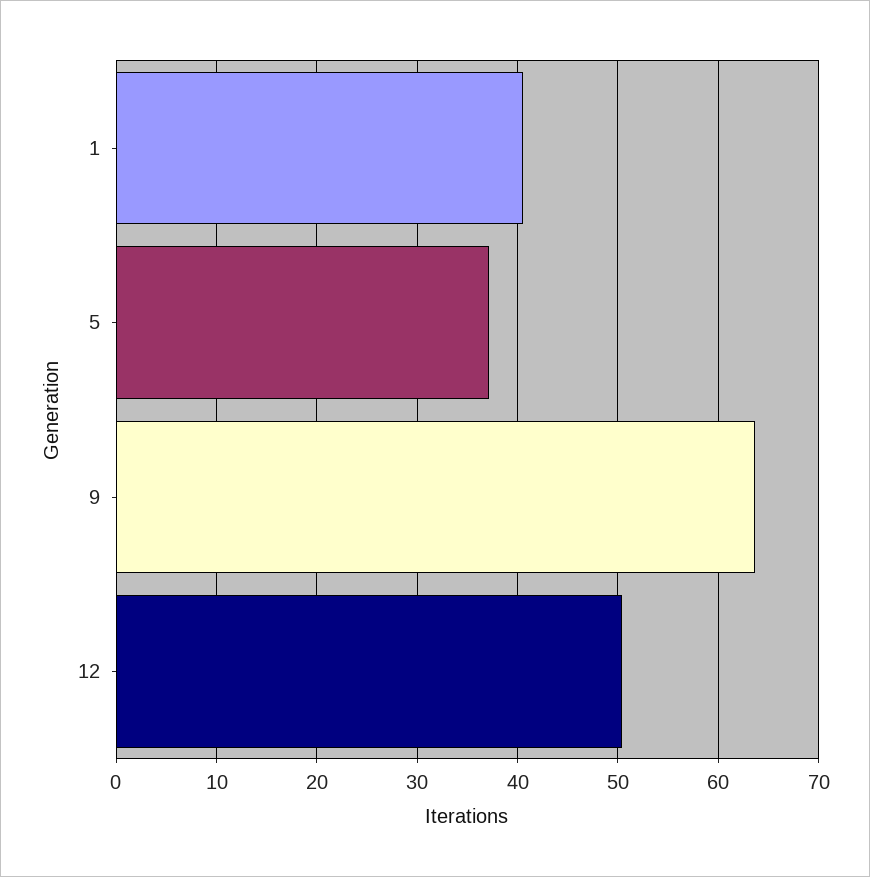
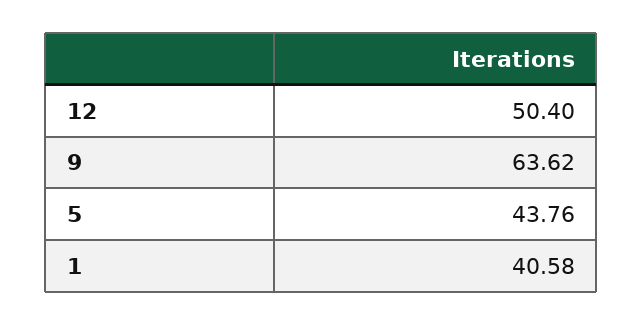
5: 37 -> 43.76

